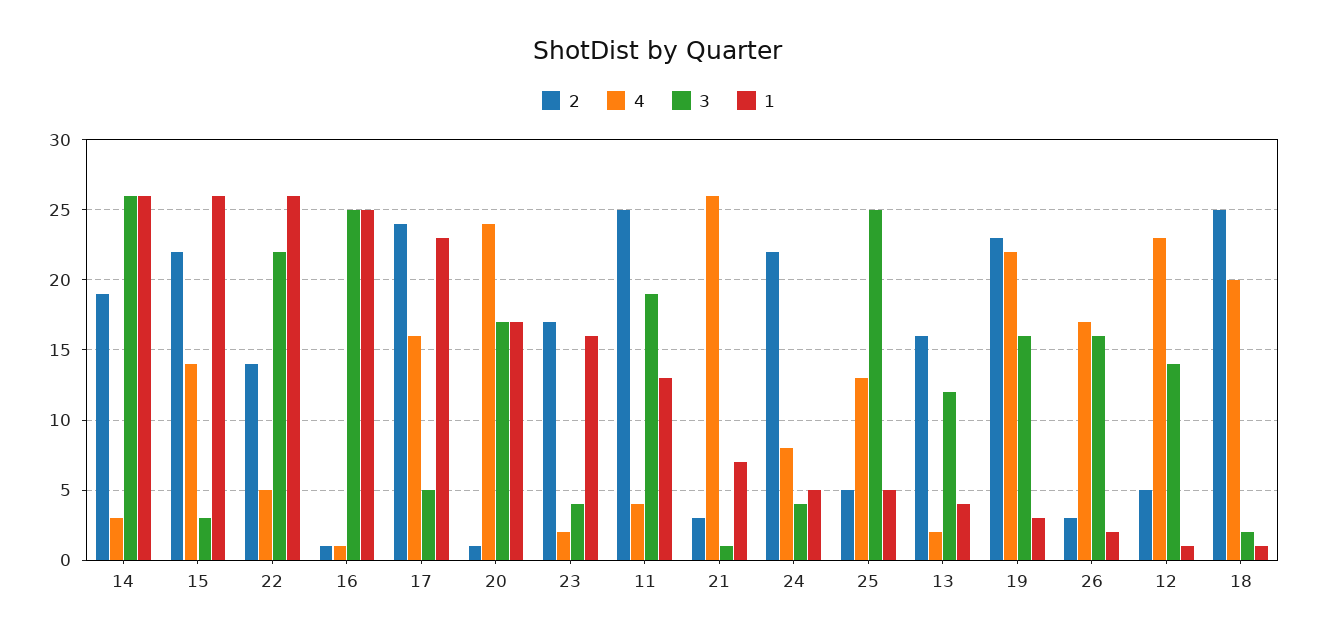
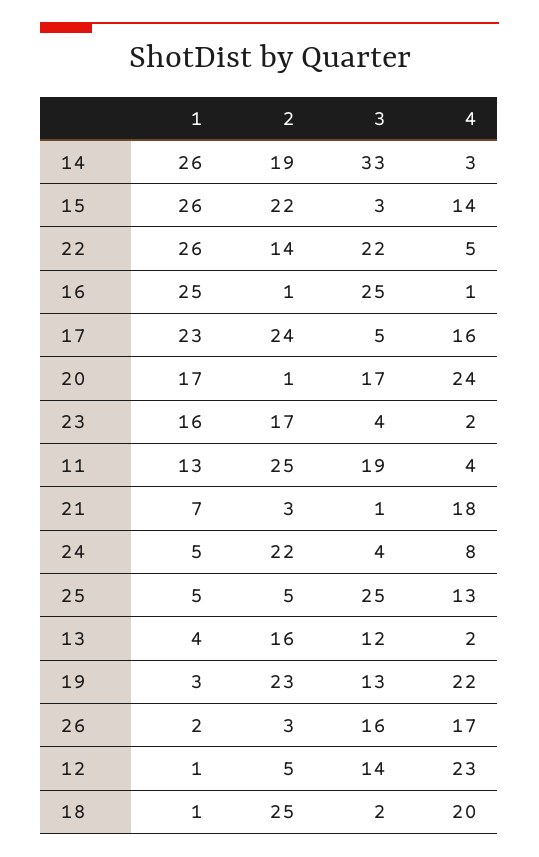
3, 14: 26 -> 33
4, 21: 26 -> 18
3, 19: 16 -> 13

